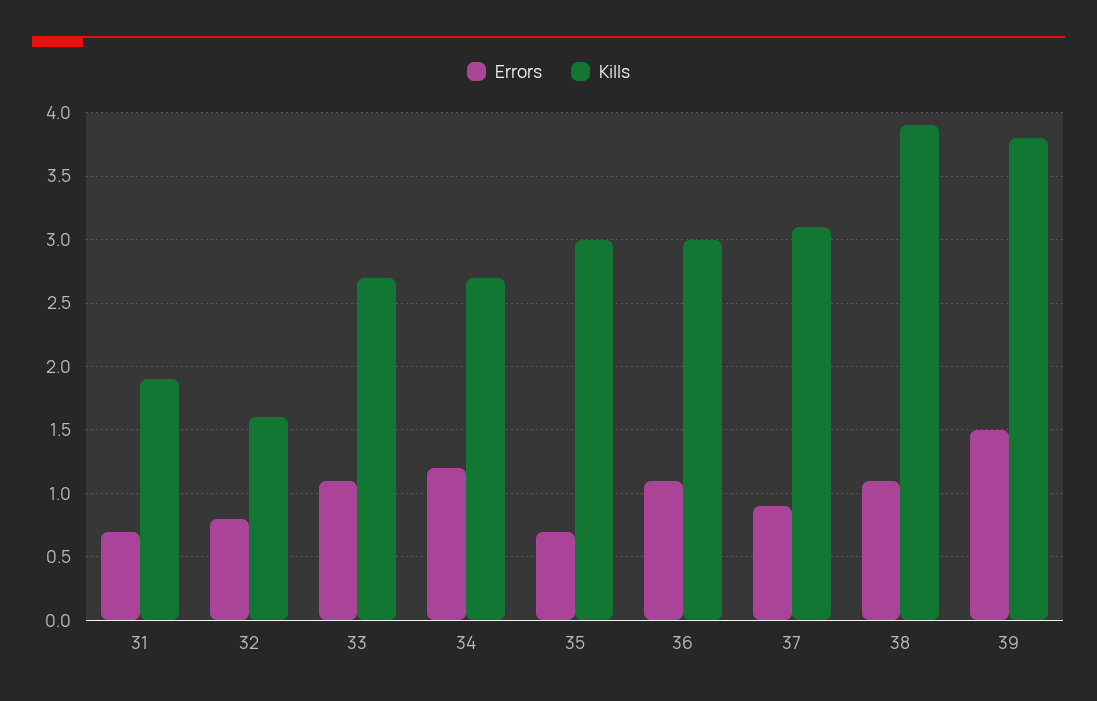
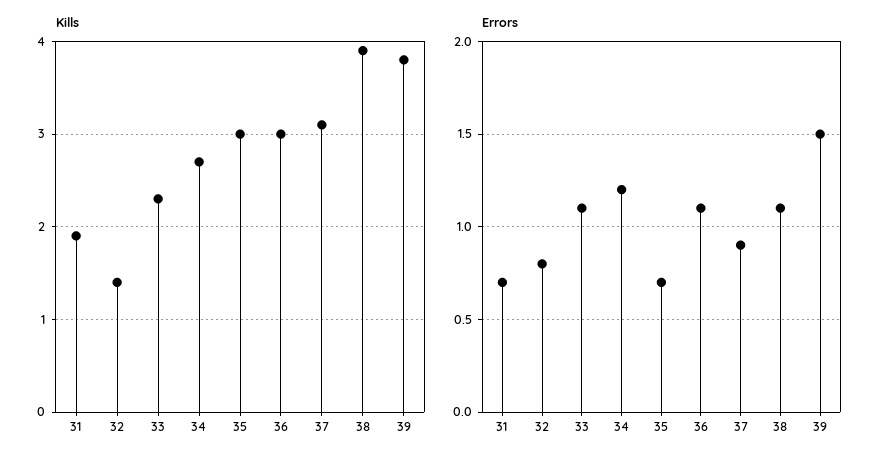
Kills, 32: 1.6 -> 1.4
Kills, 33: 2.7 -> 2.3

